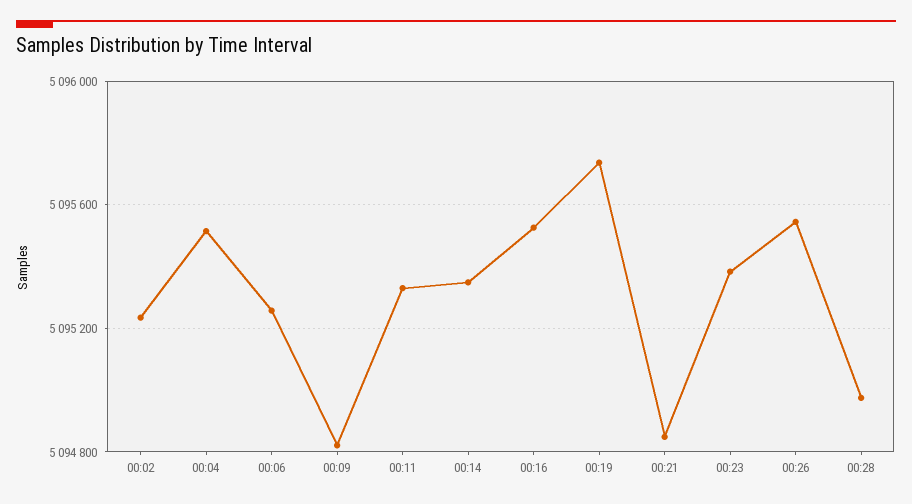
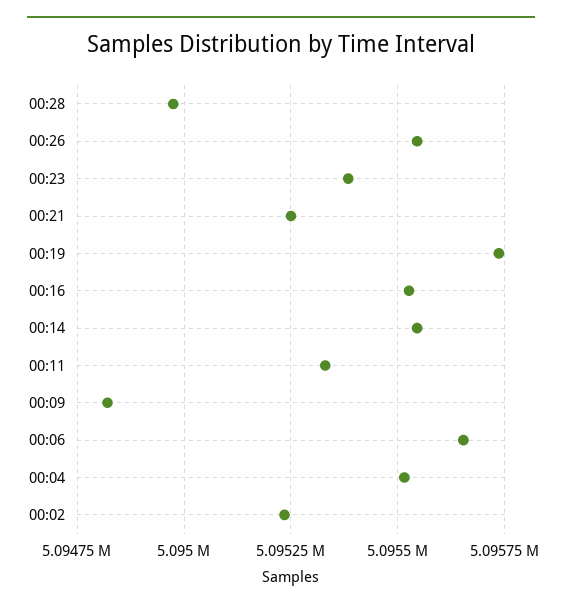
00:06: 5095250 -> 5095650
00:14: 5095350 -> 5095550
00:21: 5094850 -> 5095250

